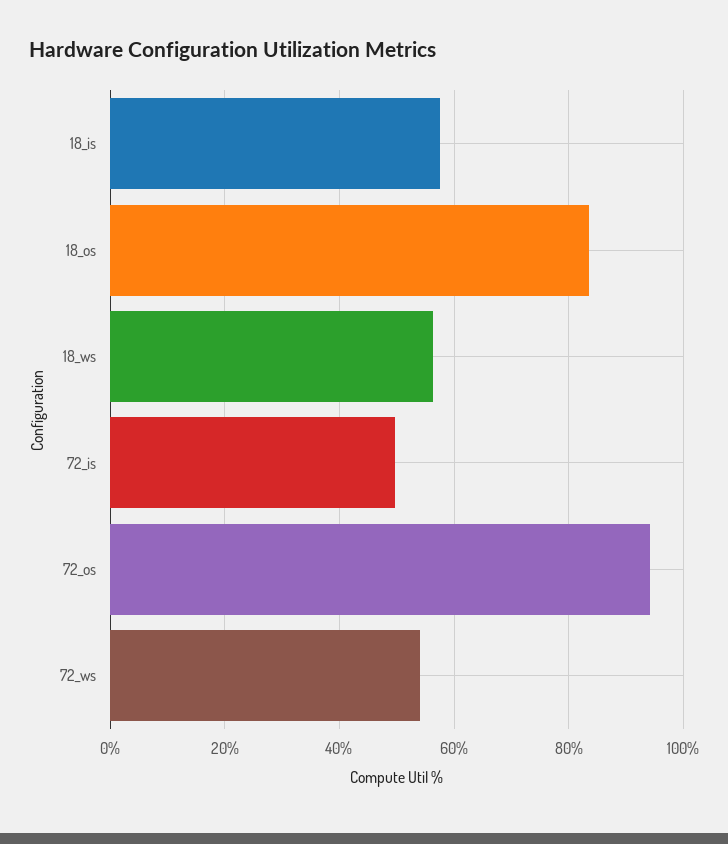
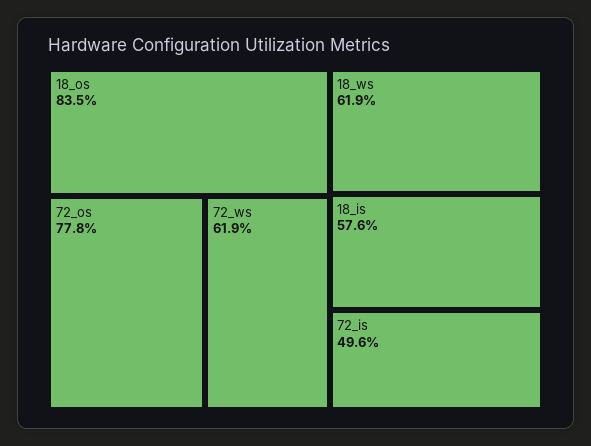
18_ws: 56 -> 61.9
72_os: 94 -> 77.8
72_ws: 54 -> 61.9

